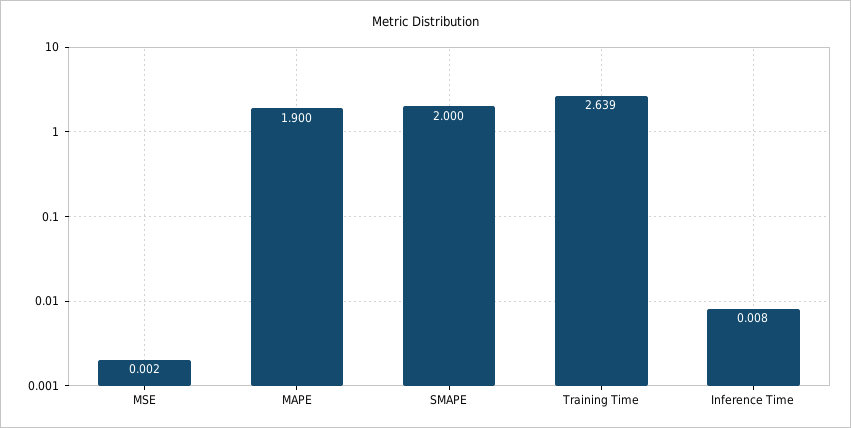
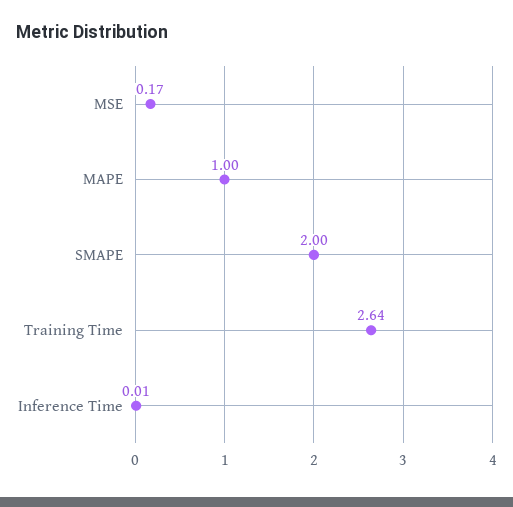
MSE: 0.002 -> 0.17
MAPE: 1.9 -> 1

